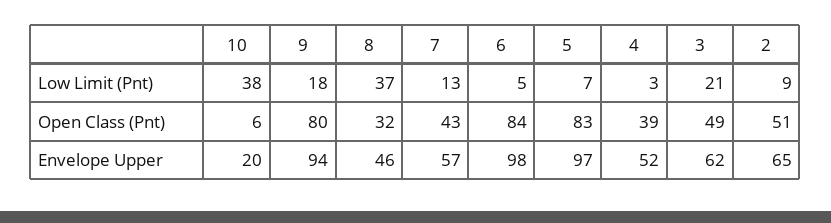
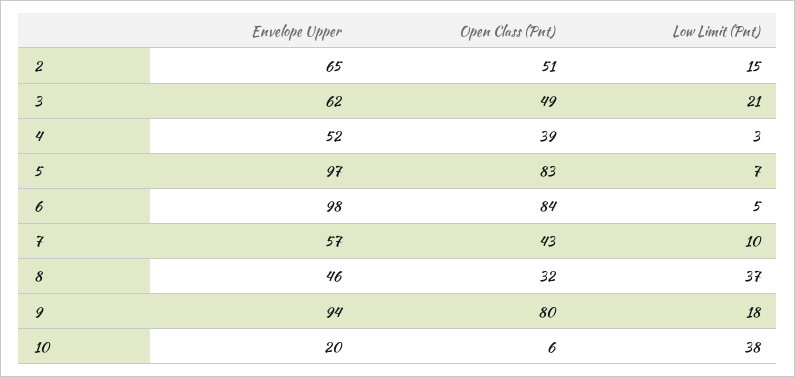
7, Low Limit (Pnt): 13 -> 10
2, Low Limit (Pnt): 9 -> 15

